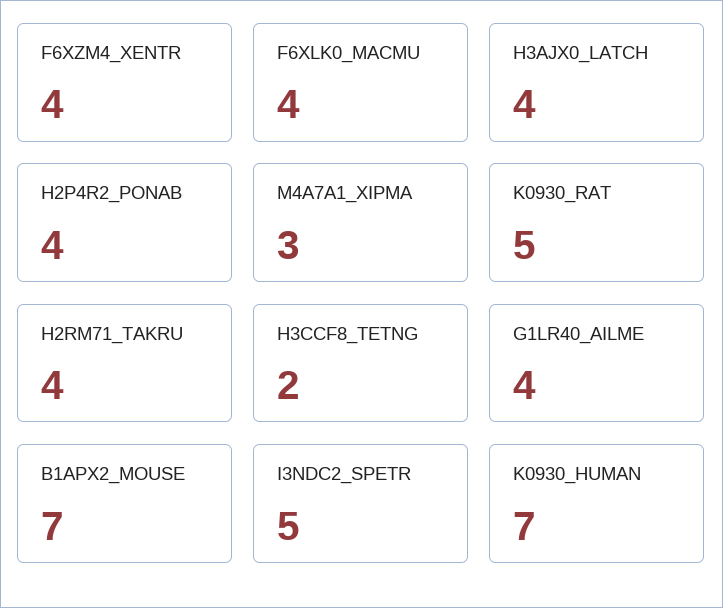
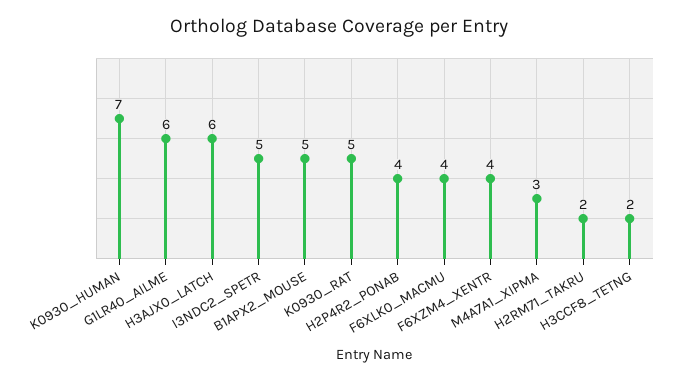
H3AJX0_LATCH: 4 -> 6
H2RM71_TAKRU: 4 -> 2
G1LR40_AILME: 4 -> 6
B1APX2_MOUSE: 7 -> 5

